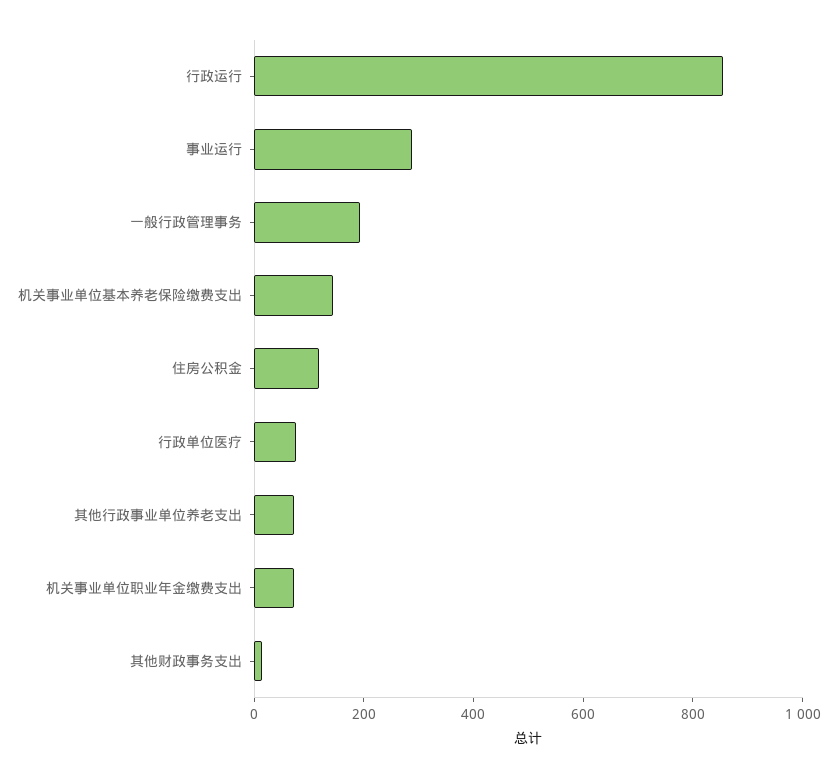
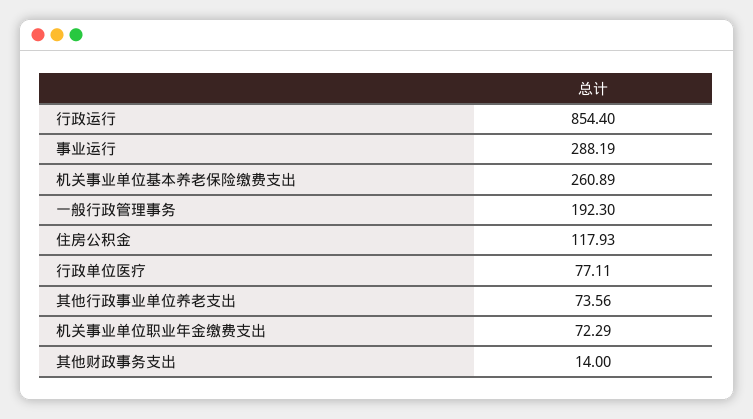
机关事业单位基本养老保险缴费支出: 150 -> 260.89

